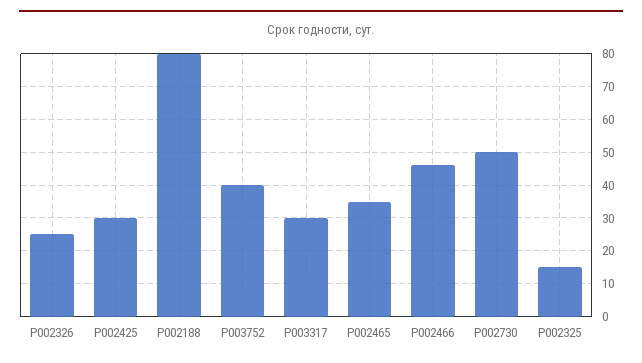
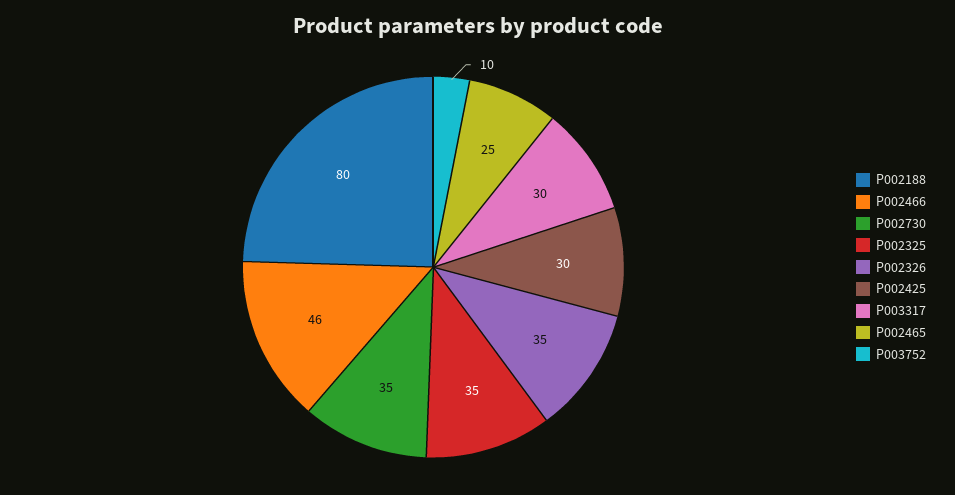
P002326: 25 -> 35
P003752: 40 -> 10
P002465: 35 -> 25
P002730: 50 -> 35
P002325: 15 -> 35

